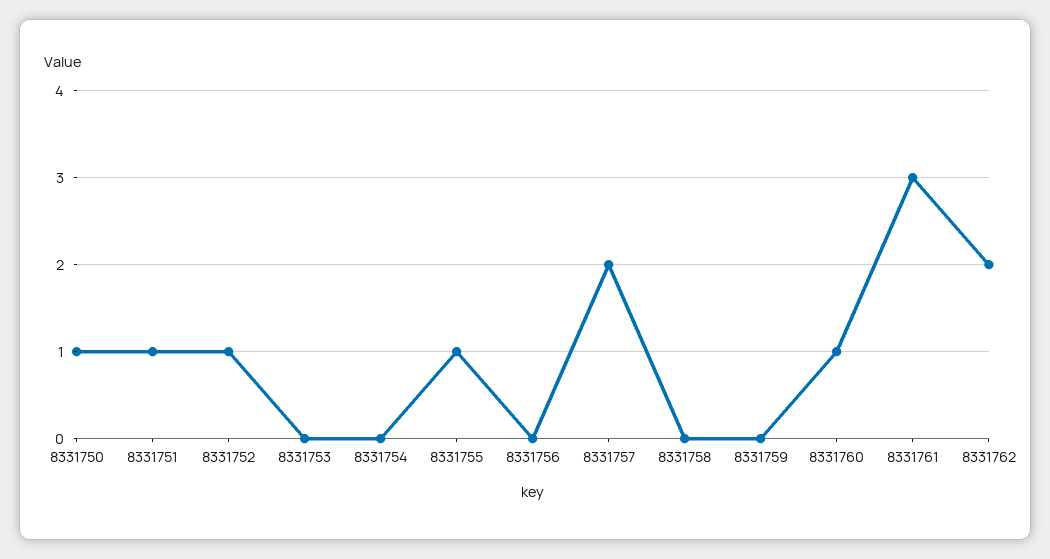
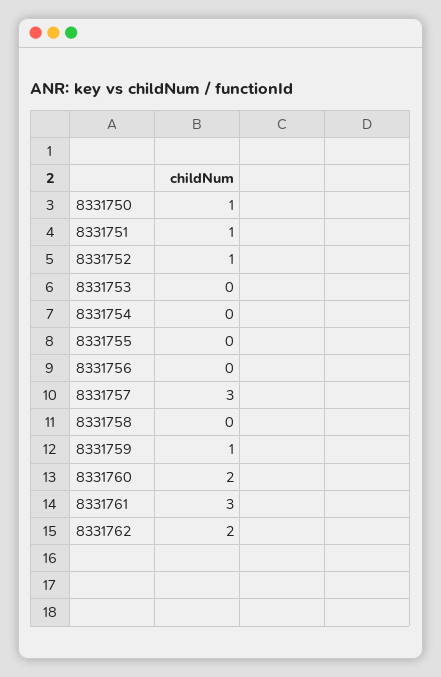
8331755: 1 -> 0
8331757: 2 -> 3
8331759: 0 -> 1
8331760: 1 -> 2

